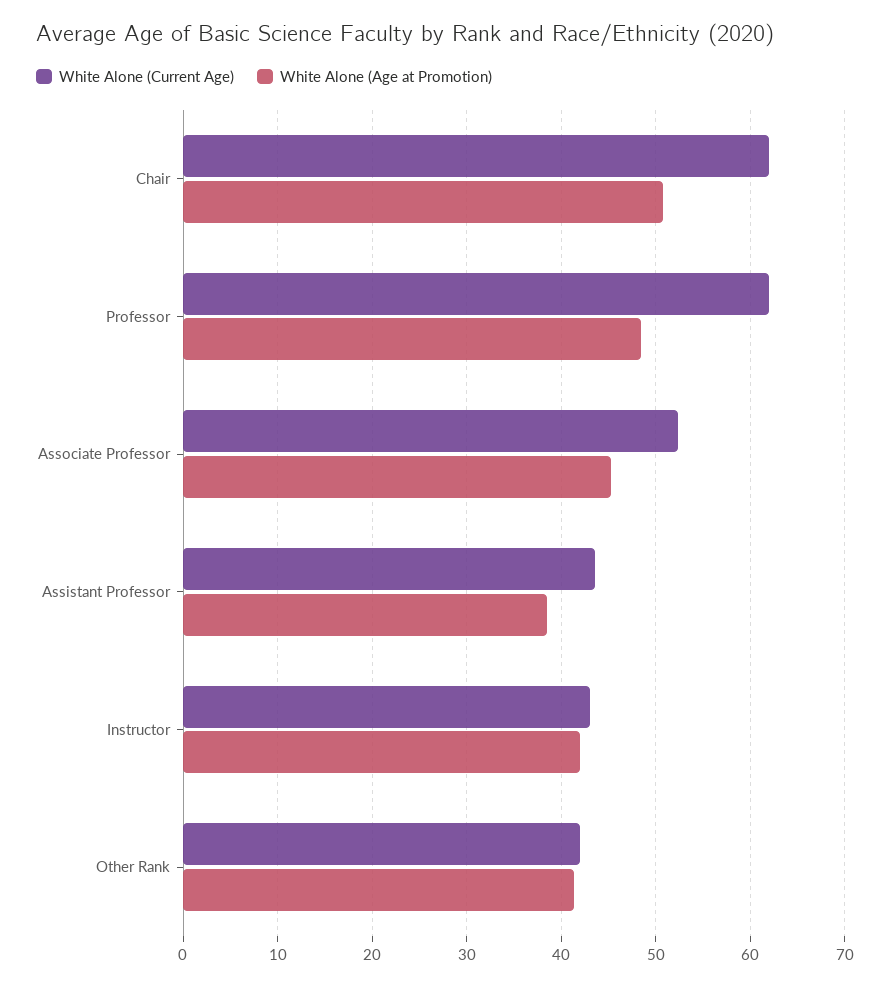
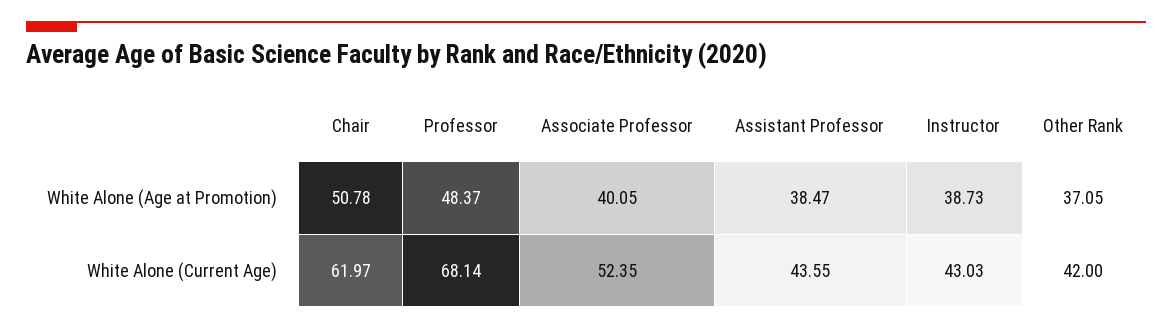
White Alone (Current Age), Professor: 62 -> 68.14
White Alone (Age at Promotion), Associate Professor: 45 -> 40.05
White Alone (Age at Promotion), Instructor: 42 -> 38.73
White Alone (Age at Promotion), Other Rank: 41 -> 37.05

